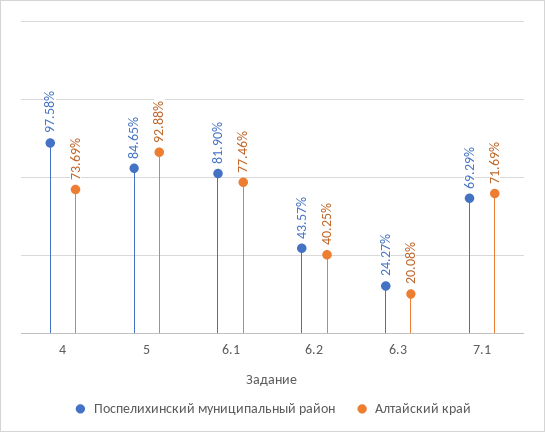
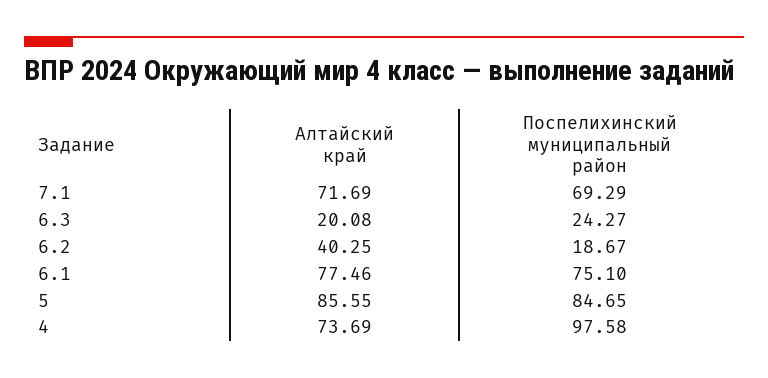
Алтайский край, 5: 92.88 -> 85.55
Поспелихинский муниципальный район, 6.1: 81.9 -> 75.1
Поспелихинский муниципальный район, 6.2: 43.57 -> 18.67

